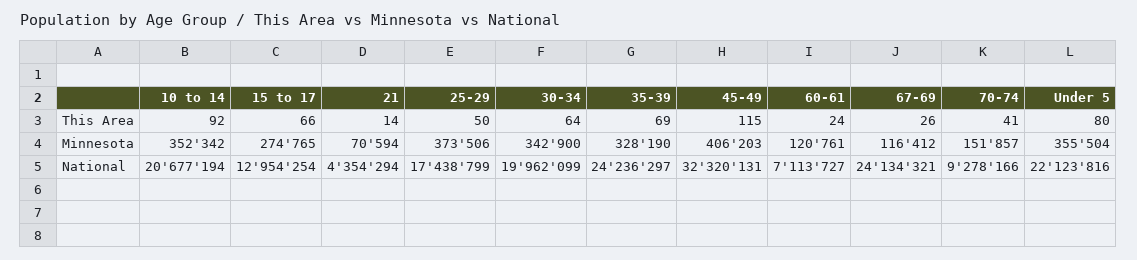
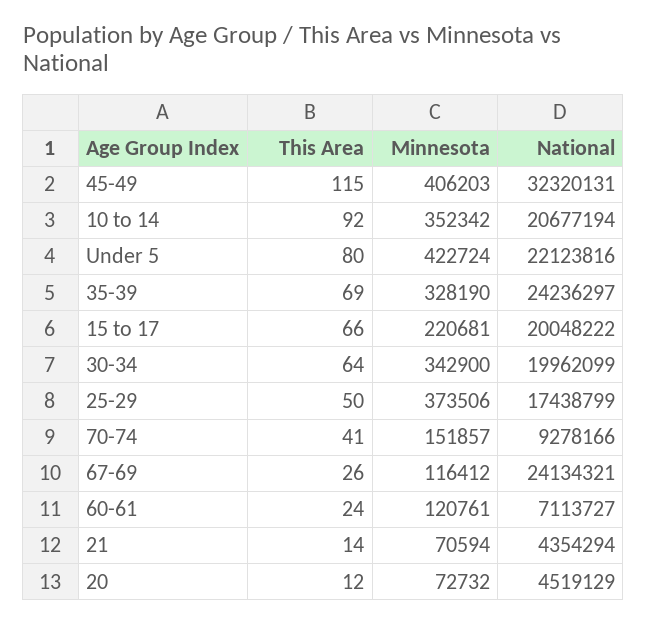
15 to 17, Minnesota: 274765 -> 220681
Under 5, Minnesota: 355504 -> 422724
15 to 17, National: 12954254 -> 20048222
20, This Area: none -> 12
20, Minnesota: none -> 72732
20, National: none -> 4519129

